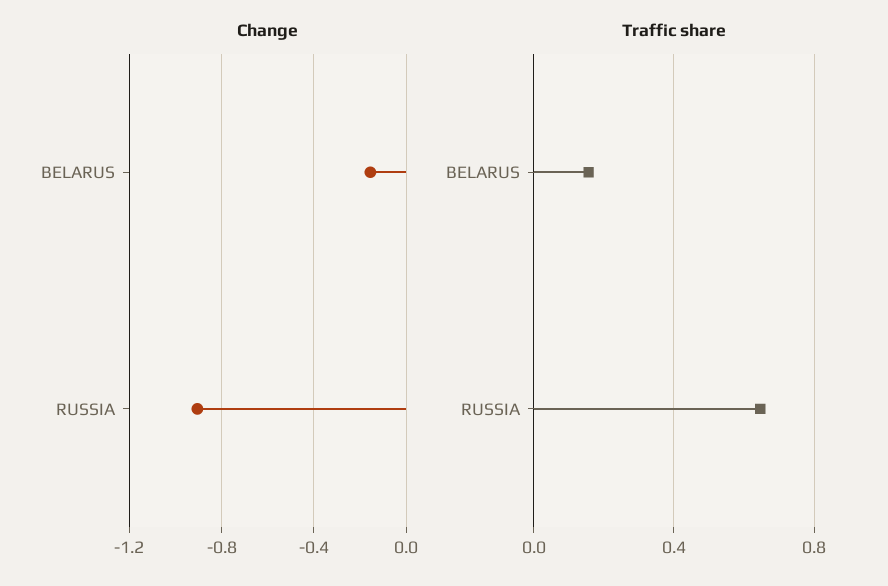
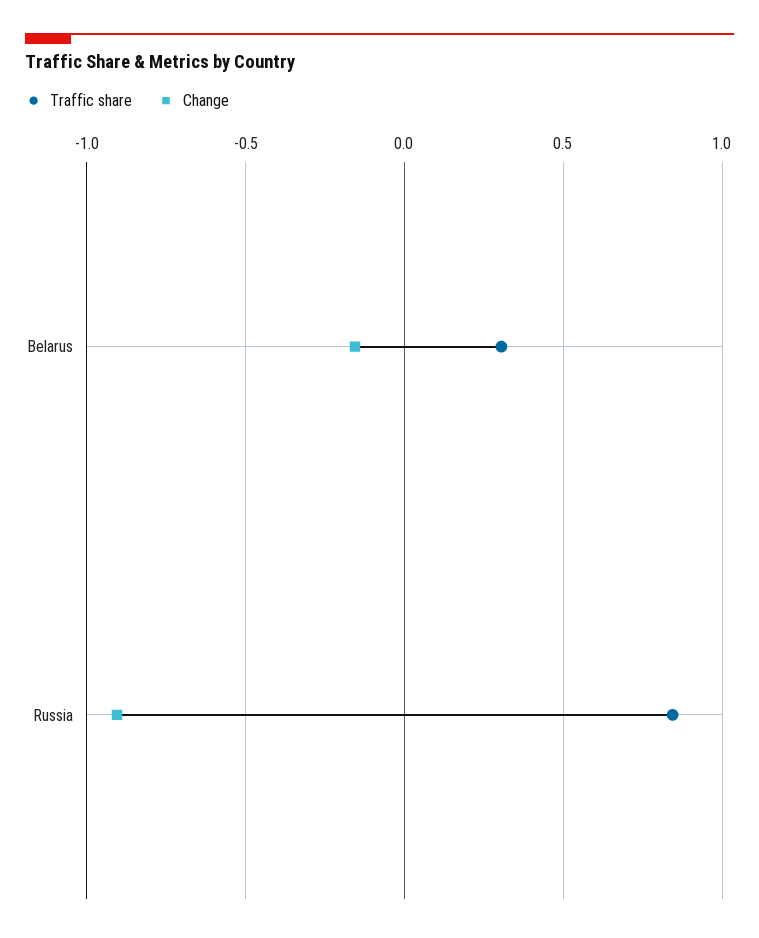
Traffic share, BELARUS: 0.15 -> 0.3
Traffic share, RUSSIA: 0.65 -> 0.85

